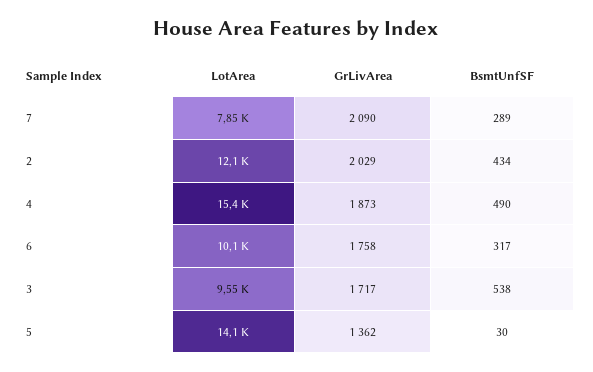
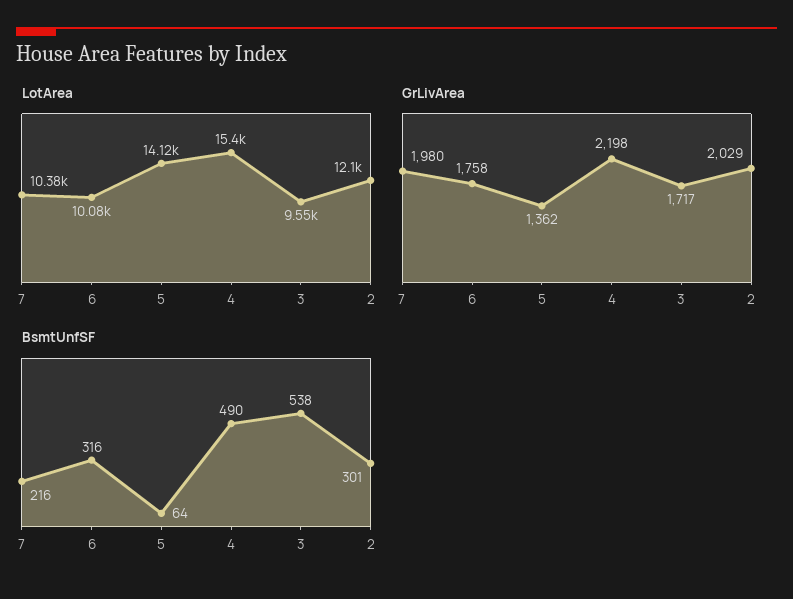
LotArea, 7: 7850 -> 10380
GrLivArea, 7: 2090 -> 1980
BsmtUnfSF, 7: 289 -> 216
BsmtUnfSF, 2: 434 -> 301
GrLivArea, 4: 1873 -> 2198
BsmtUnfSF, 6: 317 -> 316
BsmtUnfSF, 5: 30 -> 64

